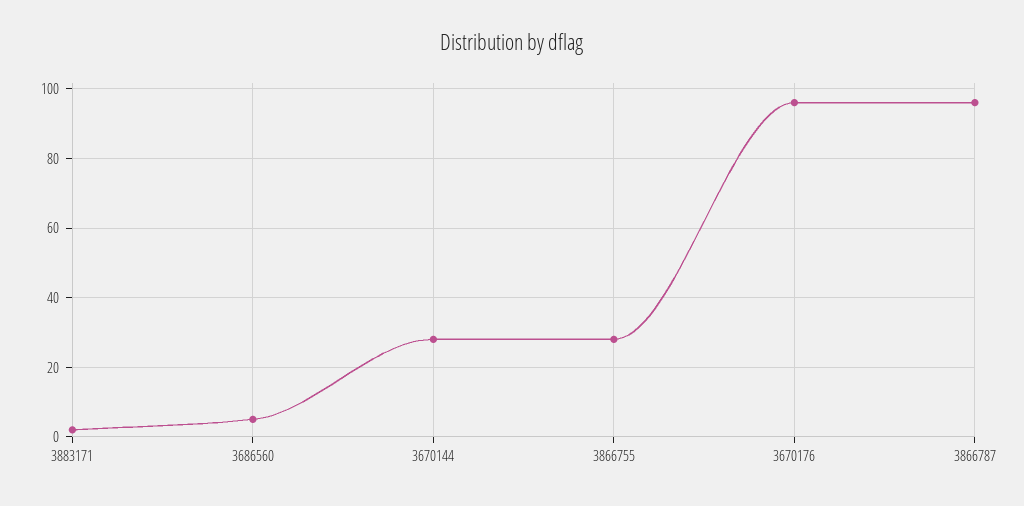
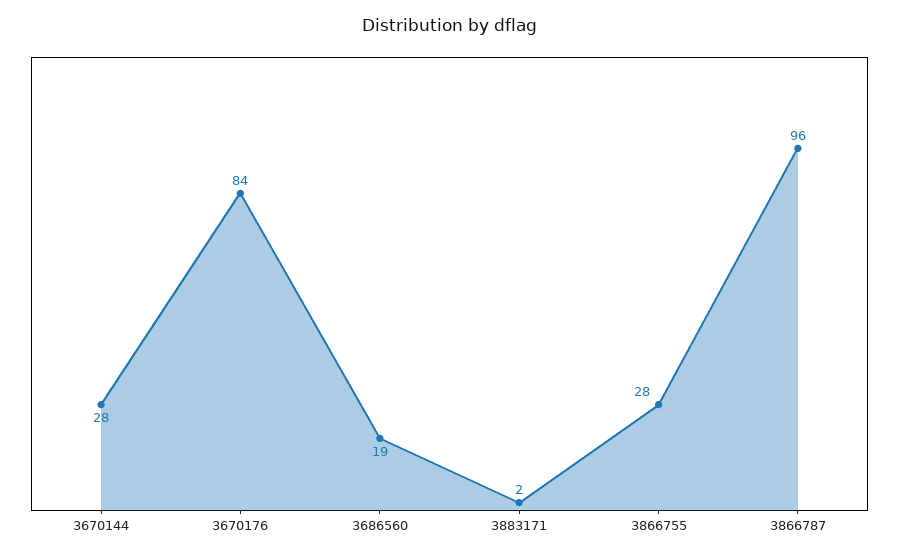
3686560: 5 -> 19
3670176: 95 -> 84

